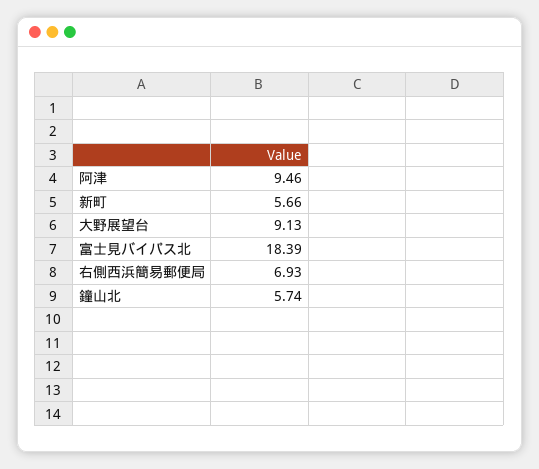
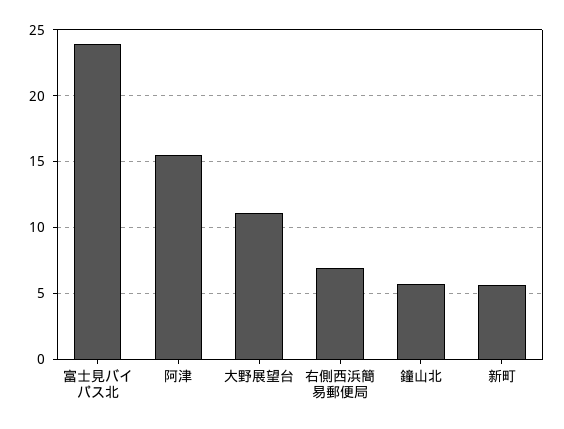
阿津: 9.46 -> 15.5
大野展望台: 9.13 -> 11
富士見バイパス北: 18.39 -> 24

